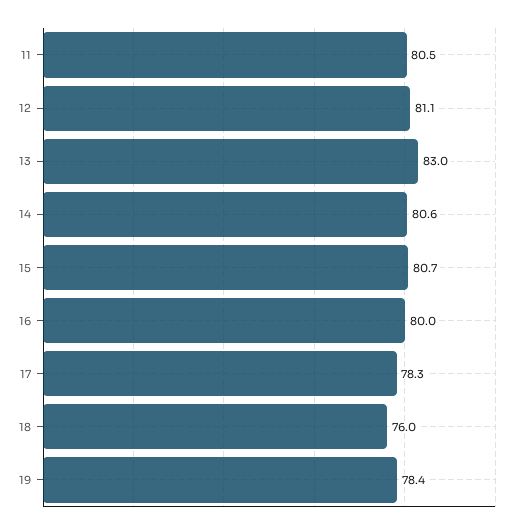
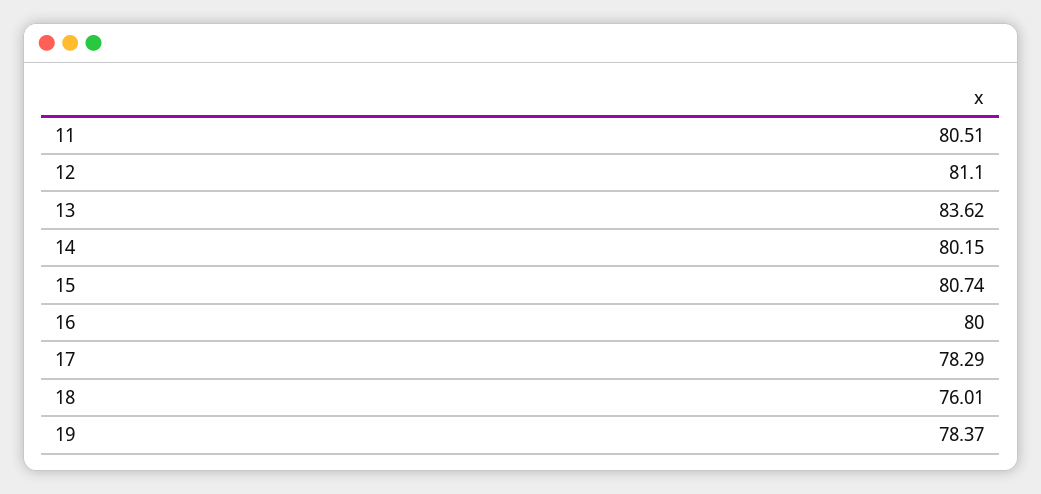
13: 83 -> 83.62
14: 80.6 -> 80.15

